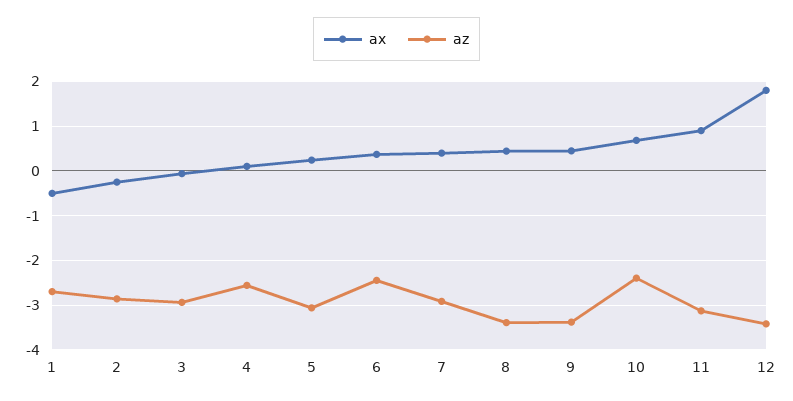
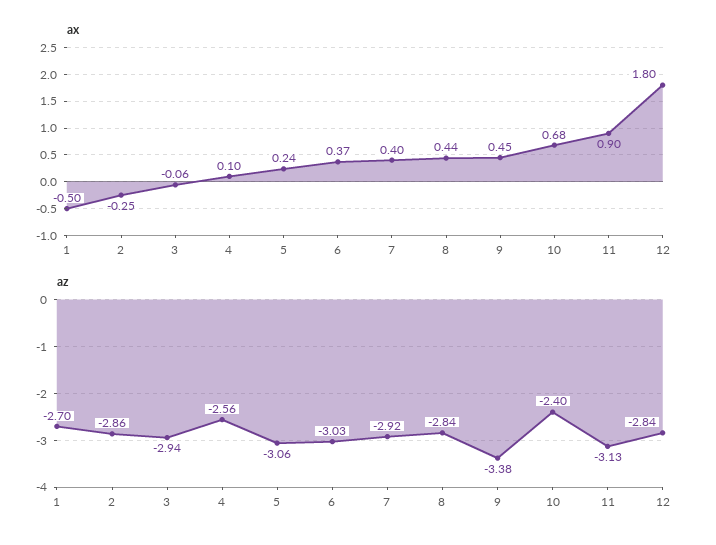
az, 6: -2.4 -> -3.03
az, 8: -3.4 -> -2.84
az, 12: -3.4 -> -2.84

